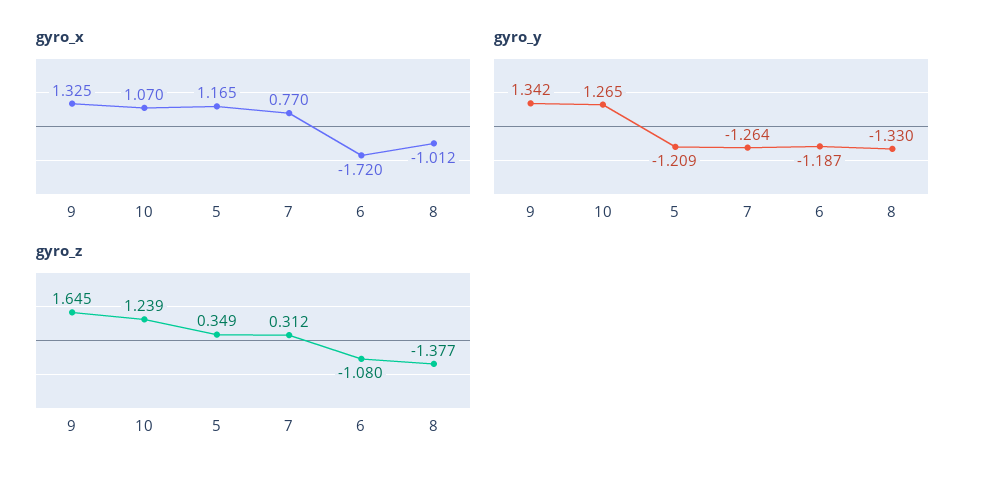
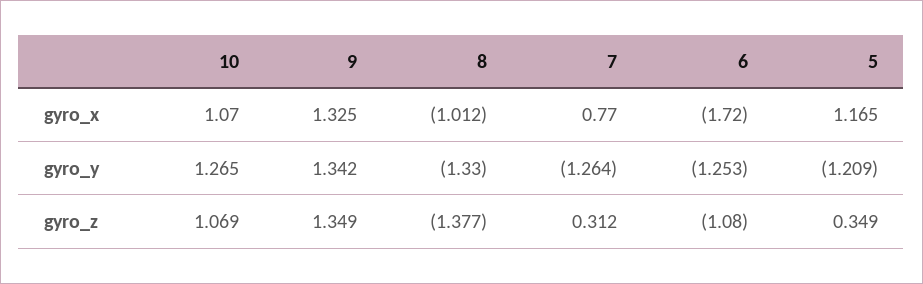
gyro_y, 6: -1.187 -> -1.253
gyro_z, 9: 1.645 -> 1.349
gyro_z, 10: 1.239 -> 1.069

